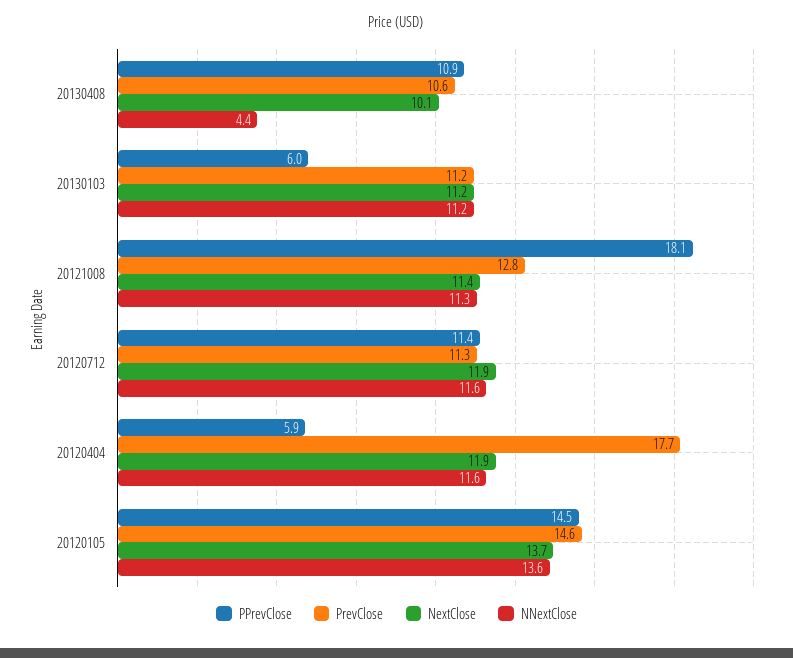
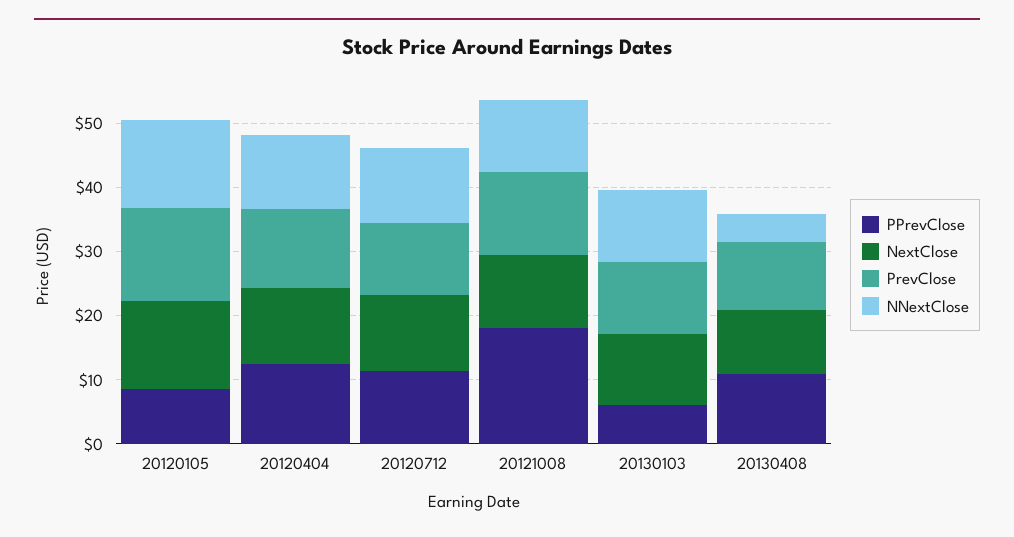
PPrevClose, 20120404: 5.9 -> 12
PrevClose, 20120404: 17.7 -> 12
PPrevClose, 20120105: 14.5 -> 8

